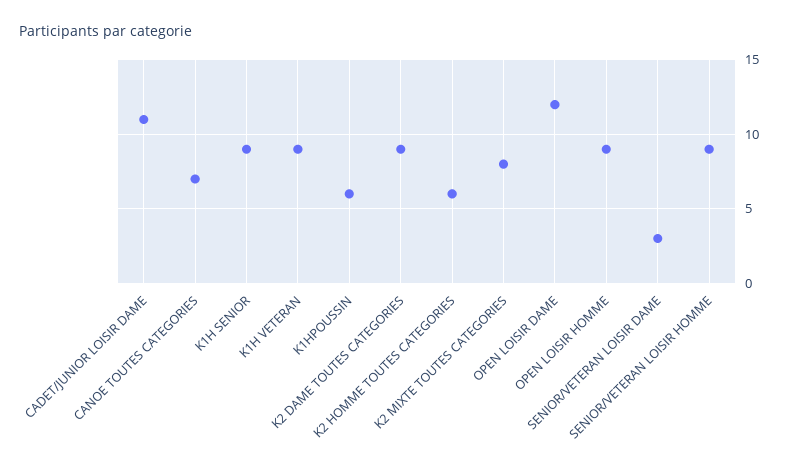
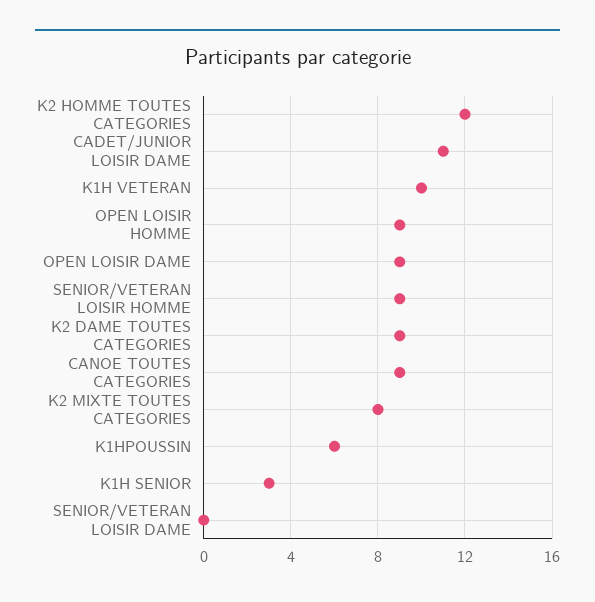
CANOE TOUTES CATEGORIES: 7 -> 9
K1H SENIOR: 9 -> 3
K1H VETERAN: 9 -> 10
K2 HOMME TOUTES CATEGORIES: 6 -> 12
OPEN LOISIR DAME: 12 -> 9
SENIOR/VETERAN LOISIR DAME: 3 -> 0

